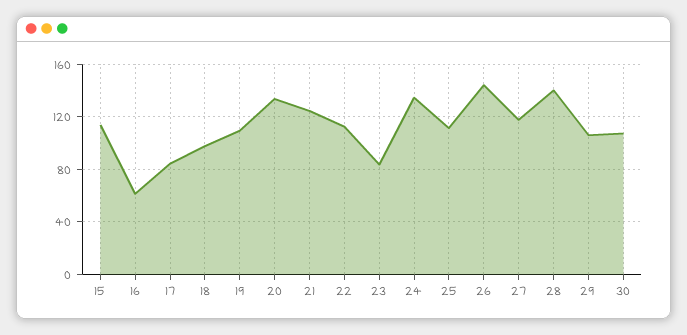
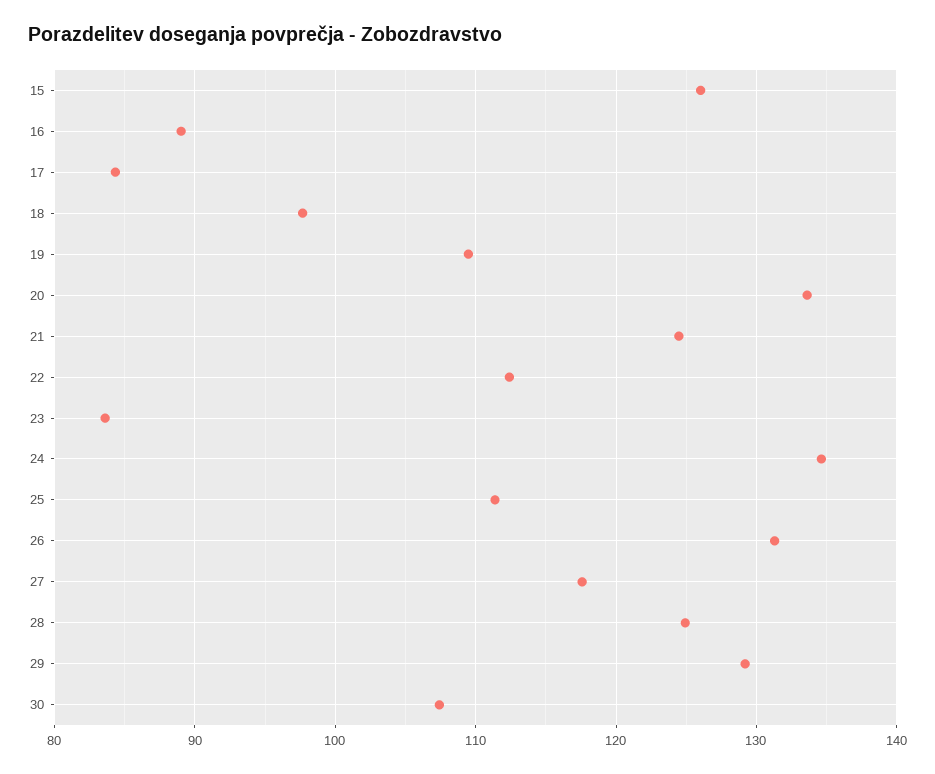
15: 115 -> 126
16: 60 -> 89
26: 145 -> 131
28: 140 -> 125
29: 105 -> 129

